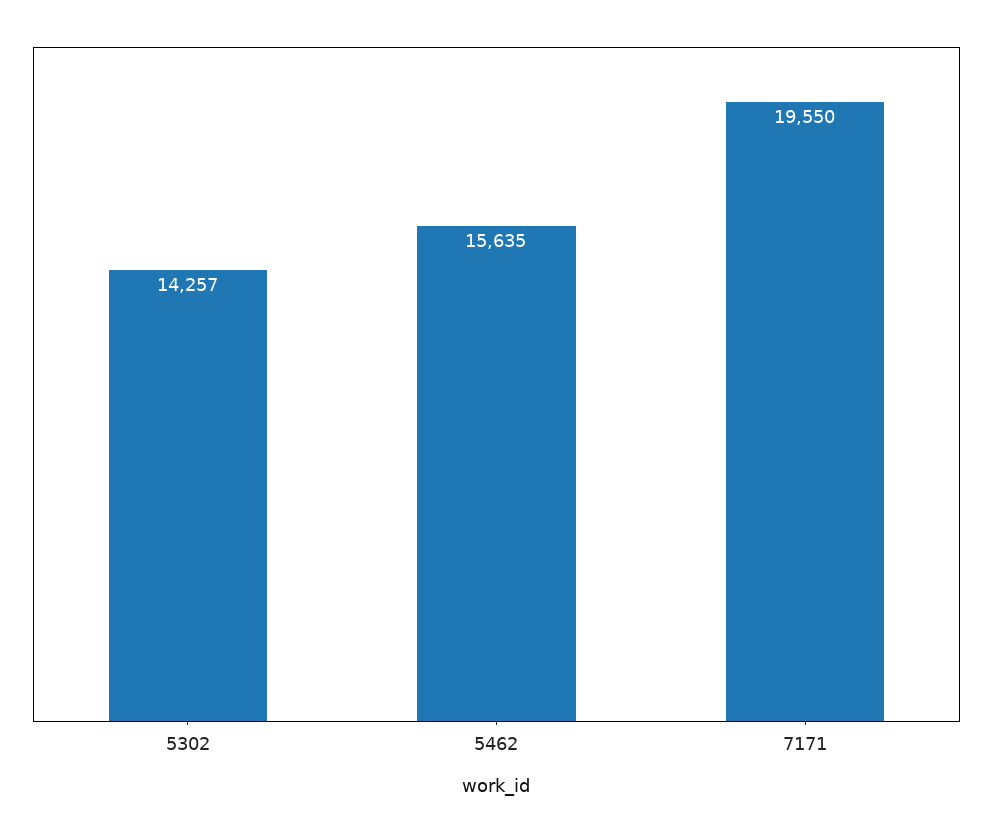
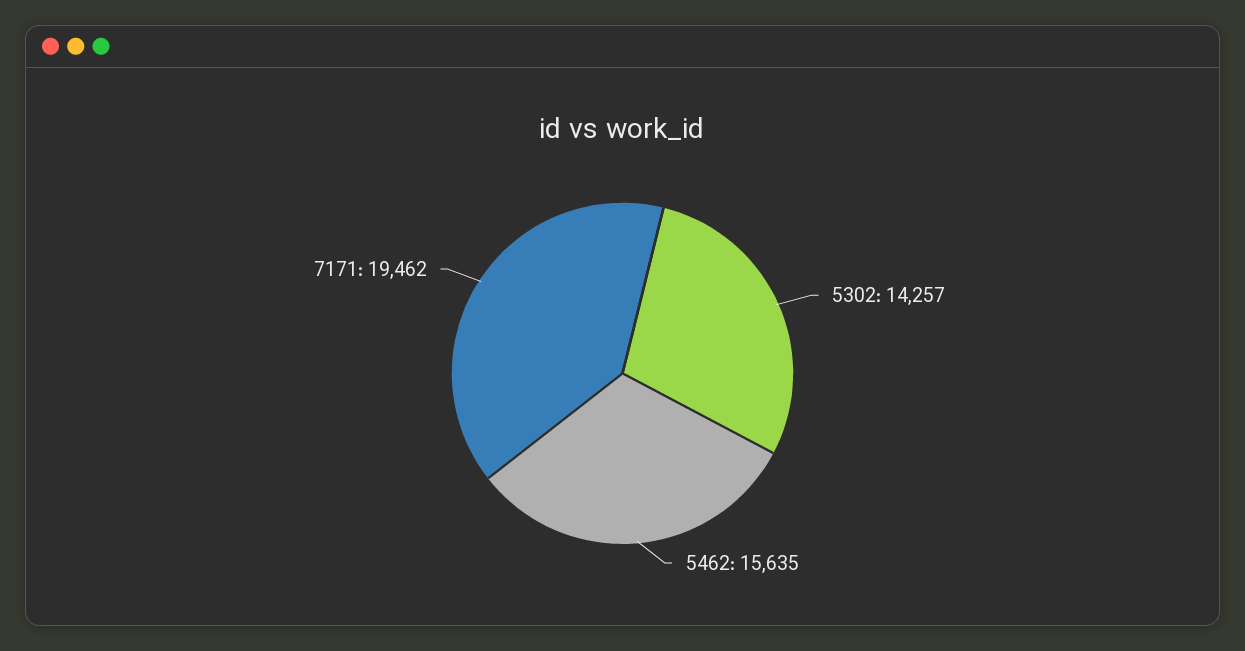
7171: 19550 -> 19462

